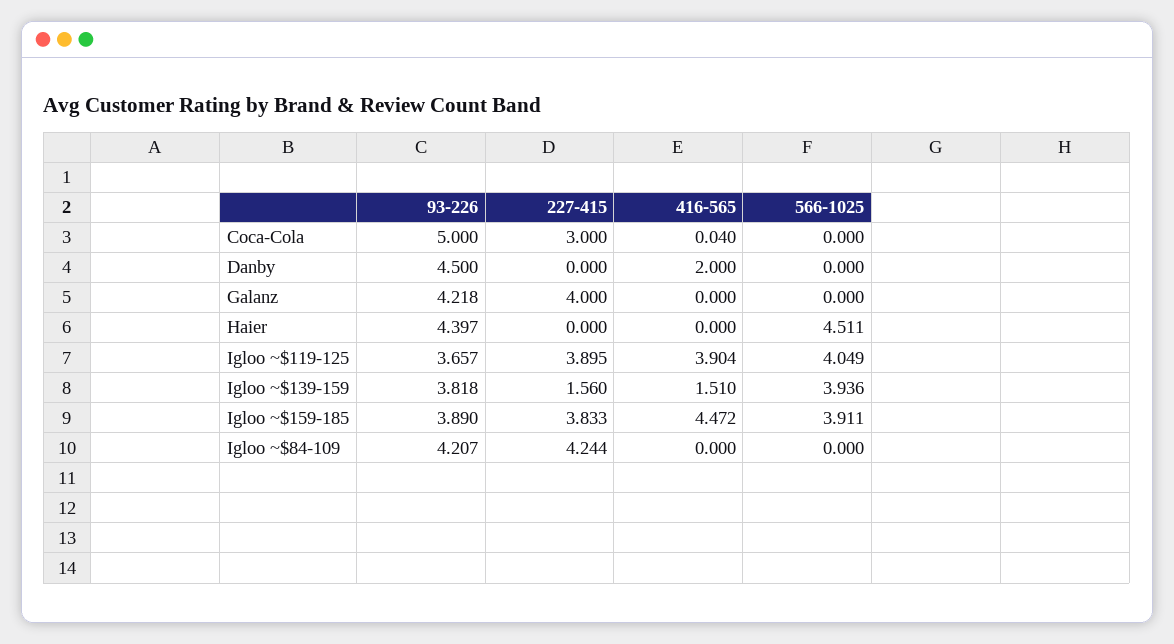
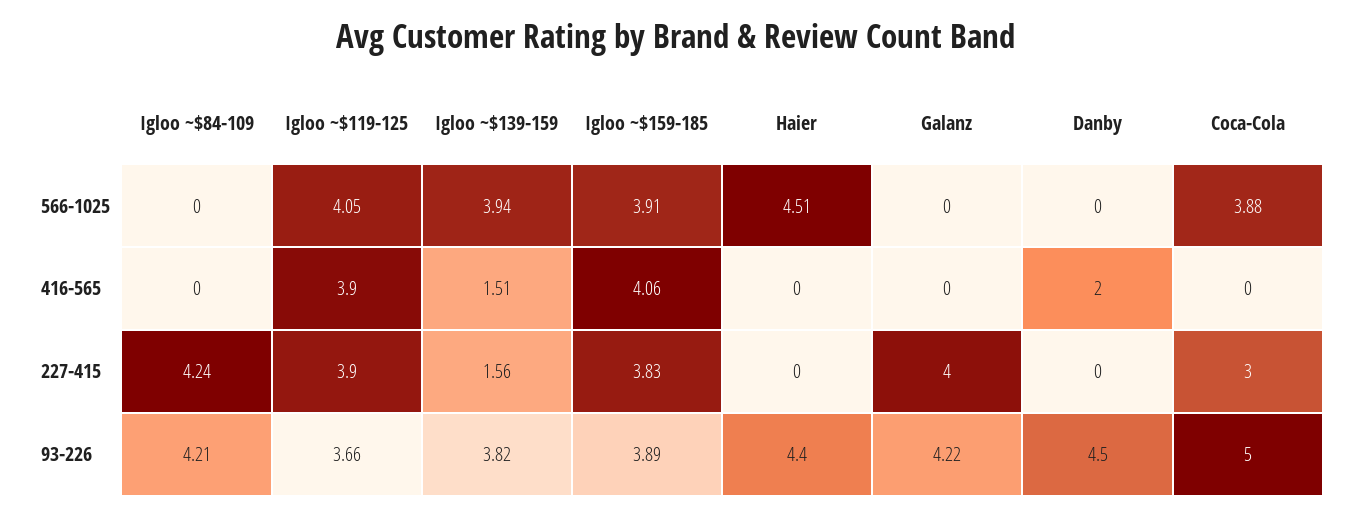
416-565, Coca-Cola: 0.04 -> 0
566-1025, Coca-Cola: 0 -> 3.88
416-565, Igloo ~$159-185: 4.472 -> 4.06

